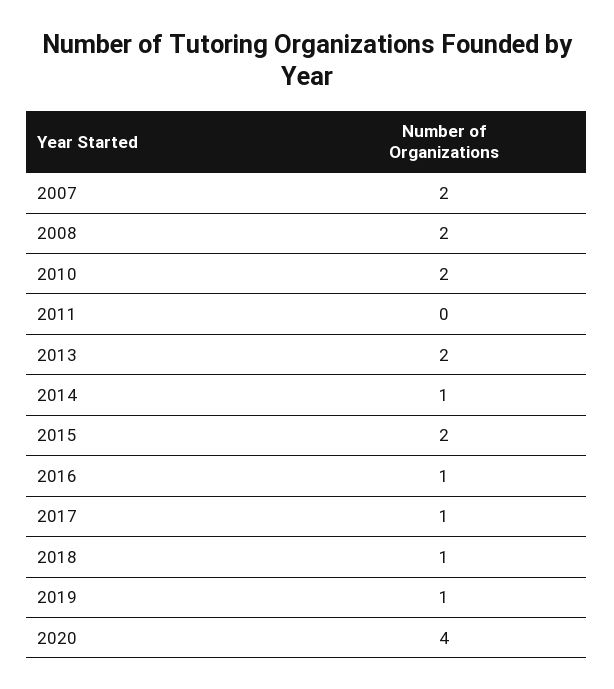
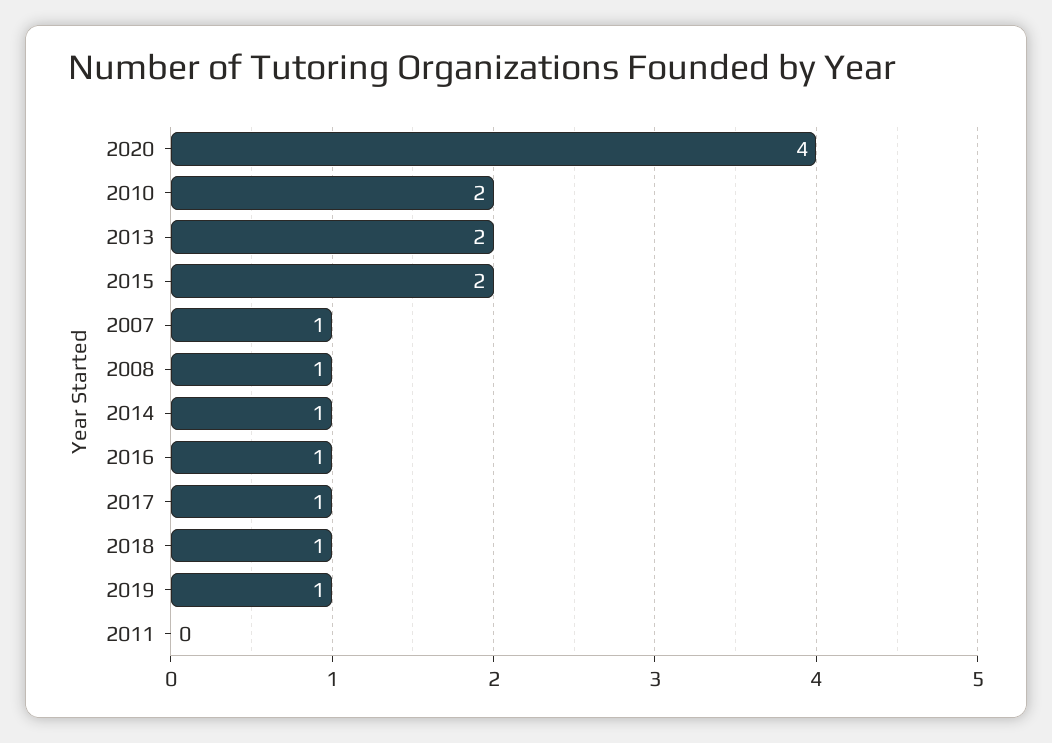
2007: 2 -> 1
2008: 2 -> 1

